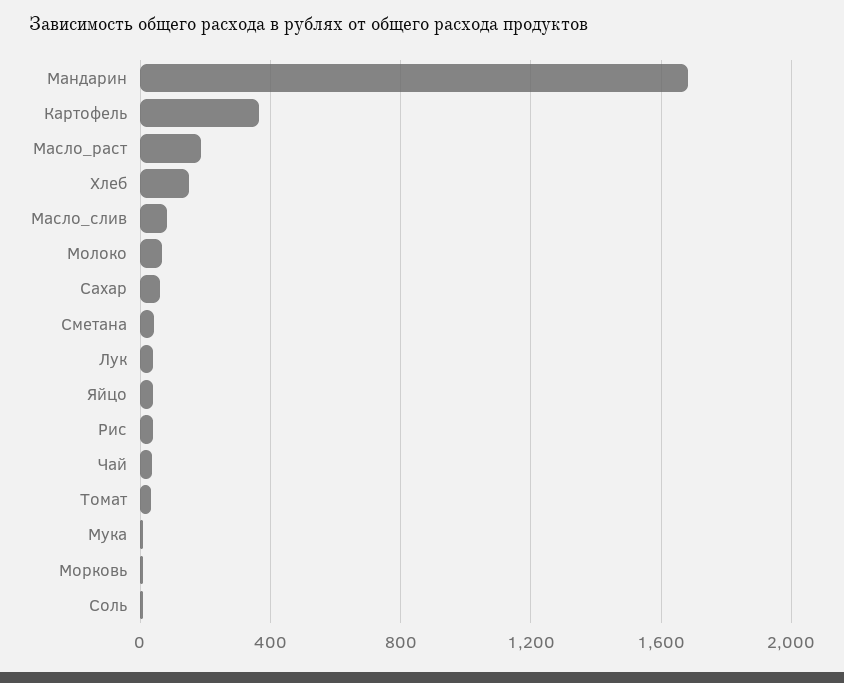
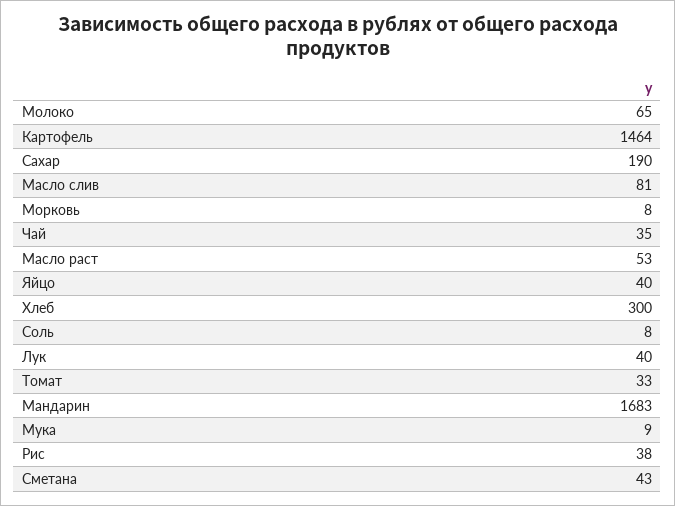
Картофель: 350 -> 1464
Масло_раст: 200 -> 53
Хлеб: 150 -> 300
Сахар: 50 -> 190

